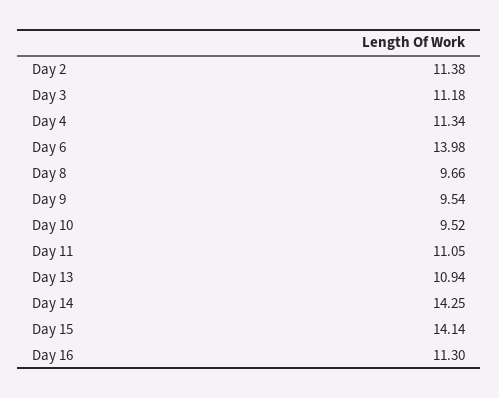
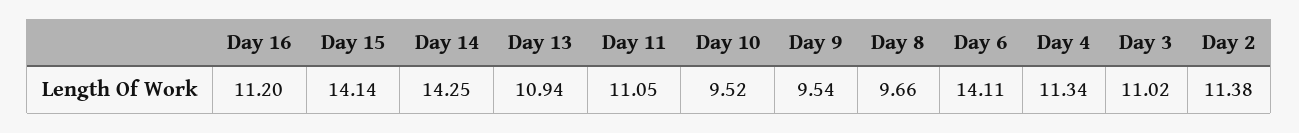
Day 3: 11.18 -> 11.02
Day 6: 13.98 -> 14.11
Day 16: 11.3 -> 11.2

